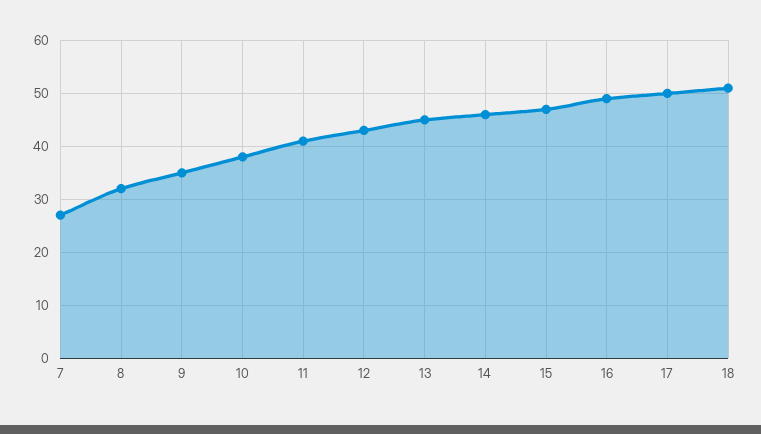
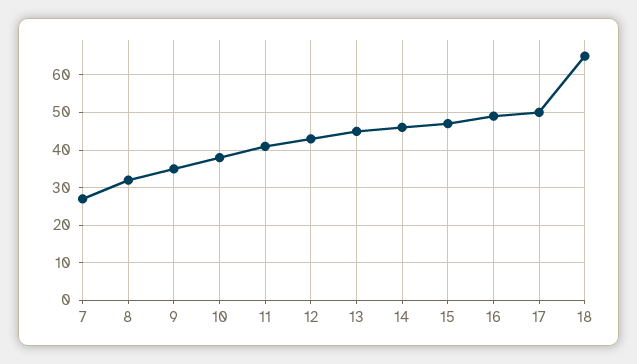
18: 50 -> 65

